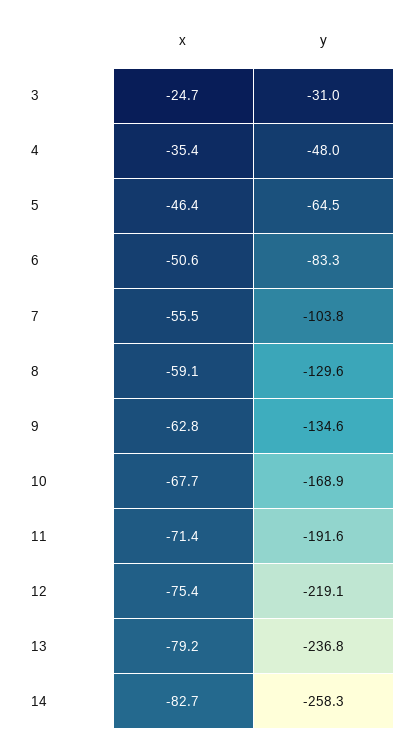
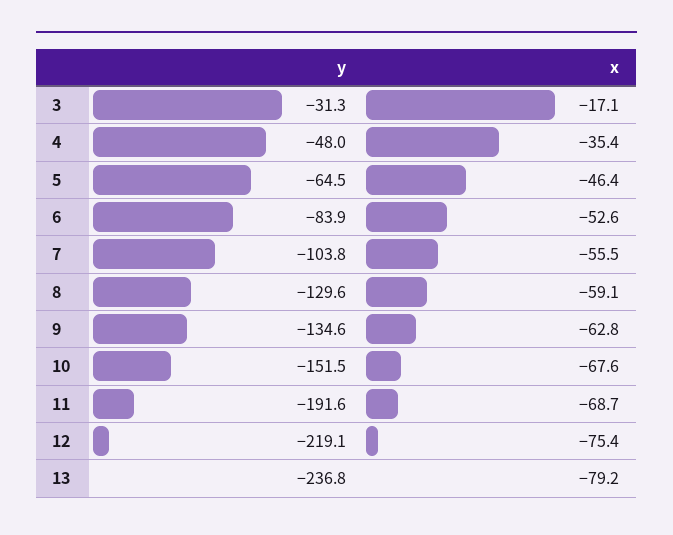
x, 3: -24.7 -> -17.1
y, 3: -31 -> -31.3
x, 6: -50.6 -> -52.6
y, 6: -83.3 -> -83.9
x, 10: -67.7 -> -67.6
y, 10: -168.9 -> -151.5
x, 11: -71.4 -> -68.7
x, 14: -82.7 -> none
y, 14: -258.3 -> none

